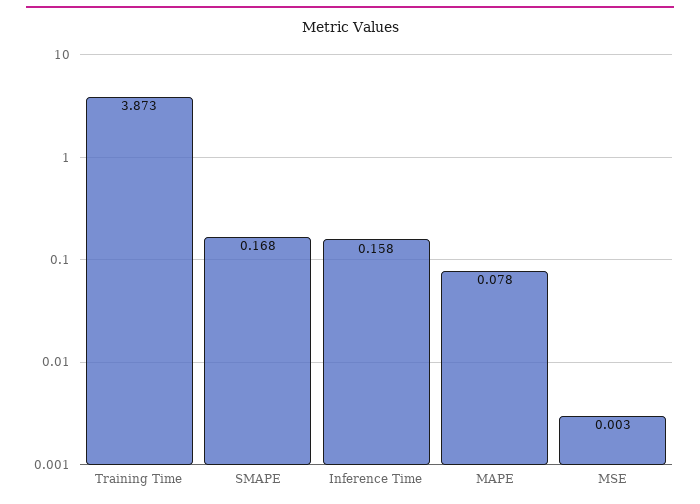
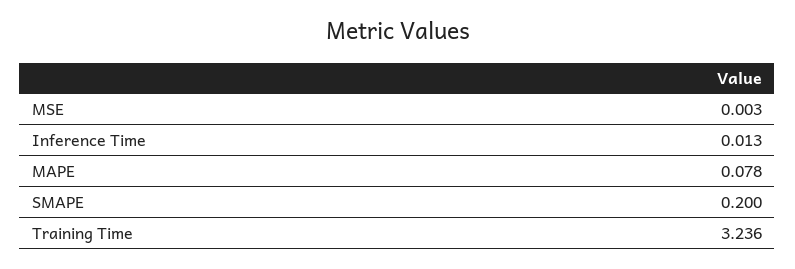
Training Time: 3.873 -> 3.236
SMAPE: 0.168 -> 0.2
Inference Time: 0.158 -> 0.013

